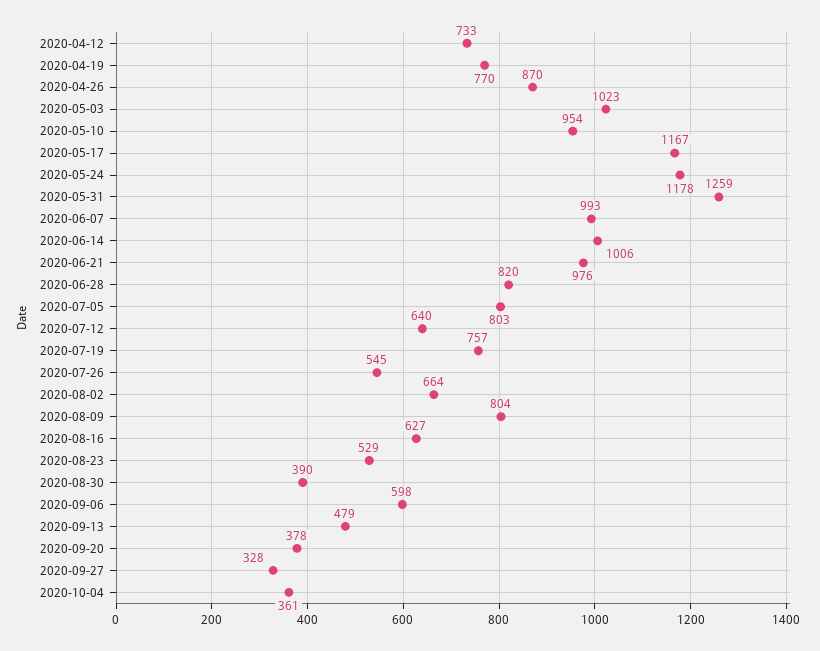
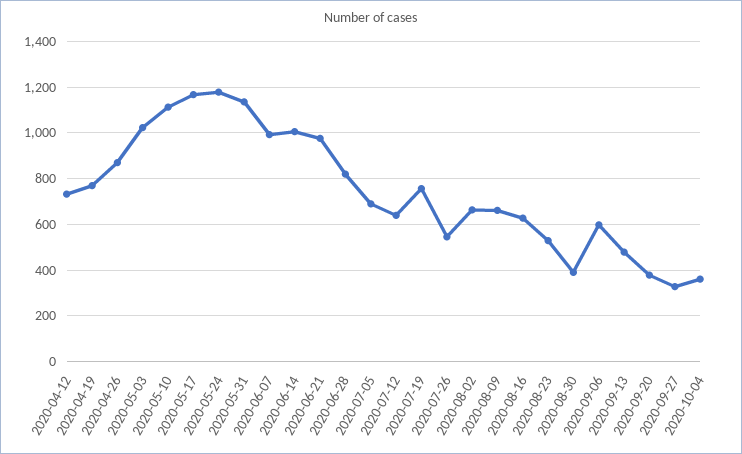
2020-05-10: 954 -> 1100
2020-05-31: 1259 -> 1150
2020-07-05: 803 -> 700
2020-08-09: 804 -> 650

